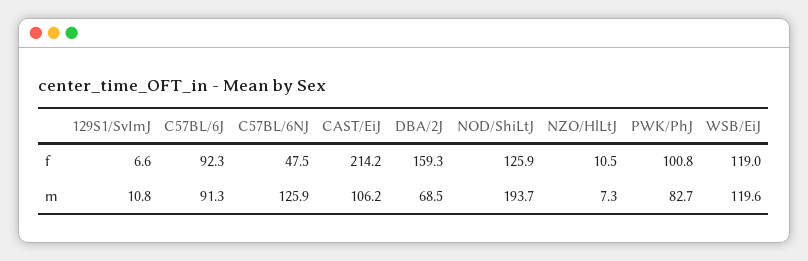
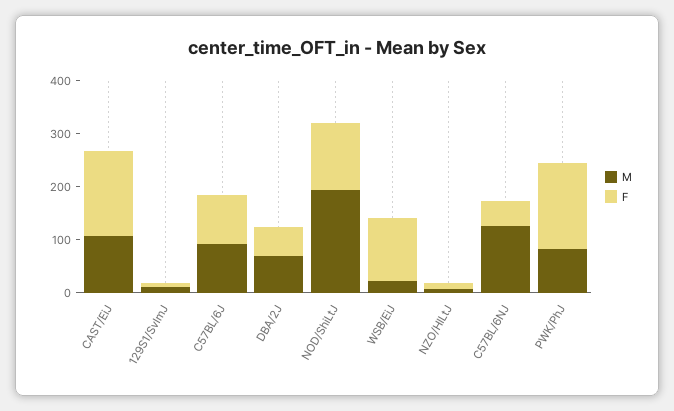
f, CAST/EiJ: 214.2 -> 160
f, DBA/2J: 159.3 -> 60
f, PWK/PhJ: 100.8 -> 160
m, WSB/EiJ: 119.6 -> 20

